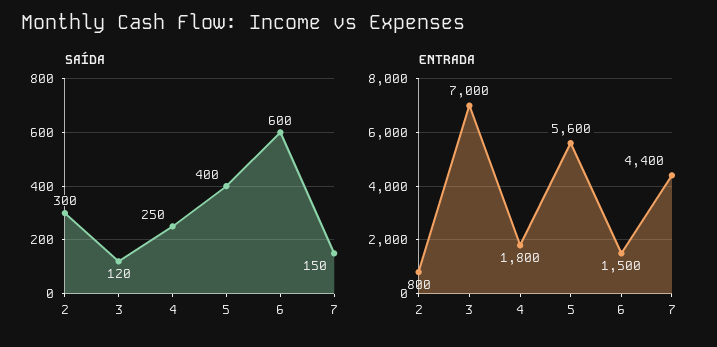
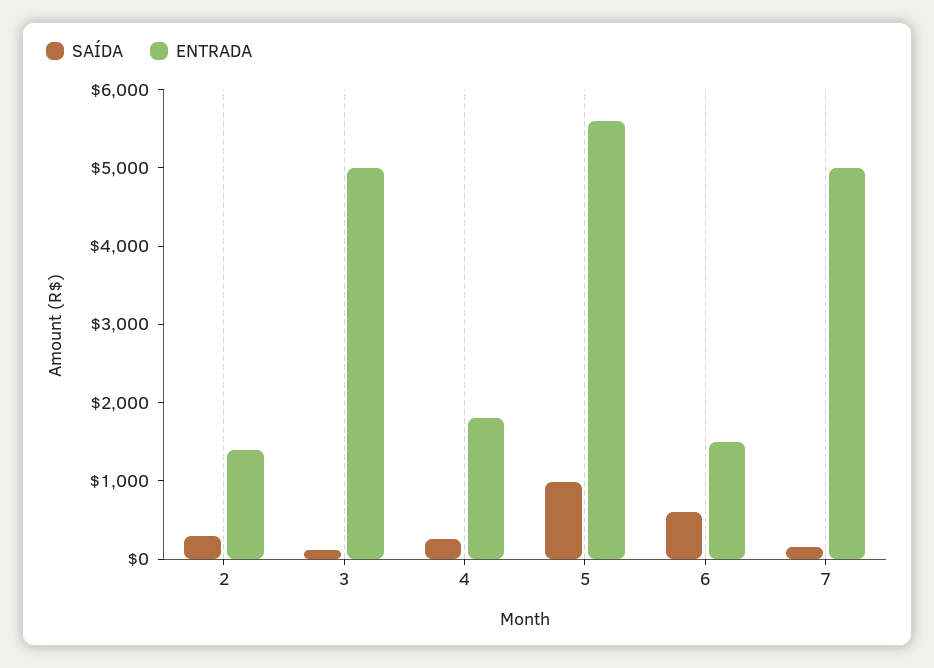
SAÍDA, 5: 400 -> 1000
ENTRADA, 2: 800 -> 1400
ENTRADA, 3: 7000 -> 5000
ENTRADA, 7: 4400 -> 5000

